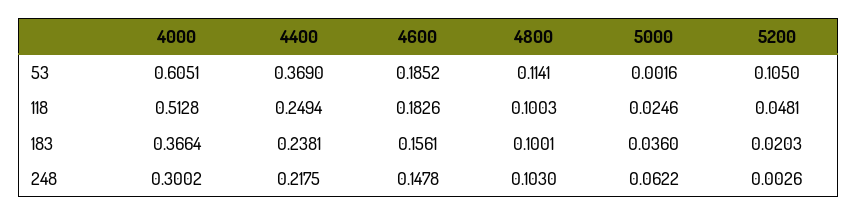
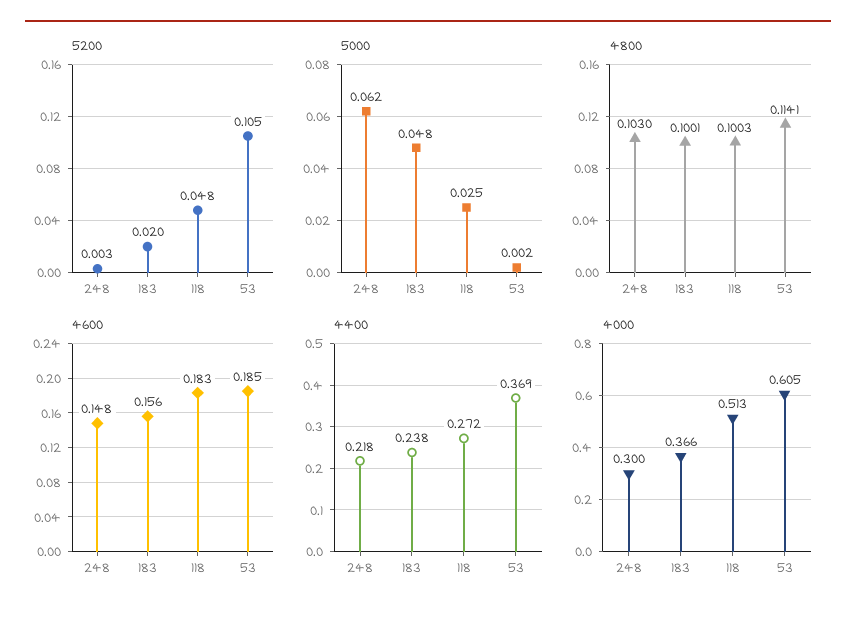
4400, 118: 0.2494 -> 0.272
5000, 183: 0.036 -> 0.048

